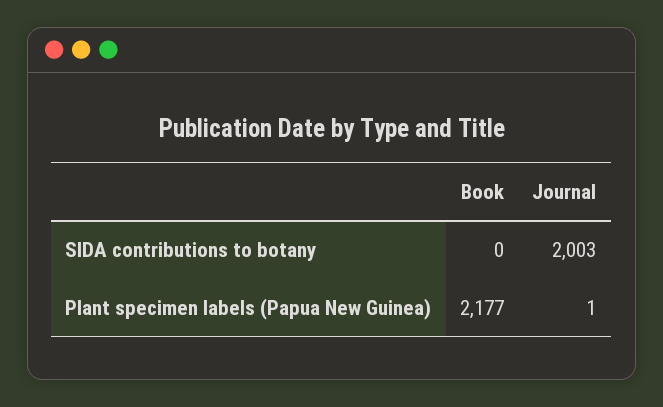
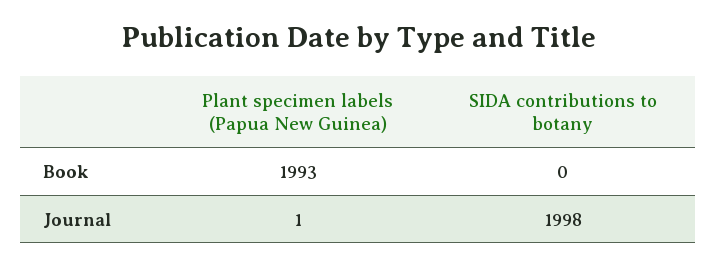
Journal, SIDA contributions to botany: 2003 -> 1998
Book, Plant specimen labels (Papua New Guinea): 2177 -> 1993

